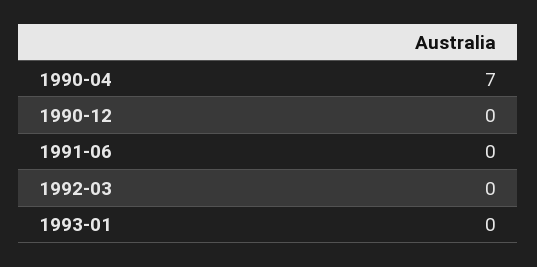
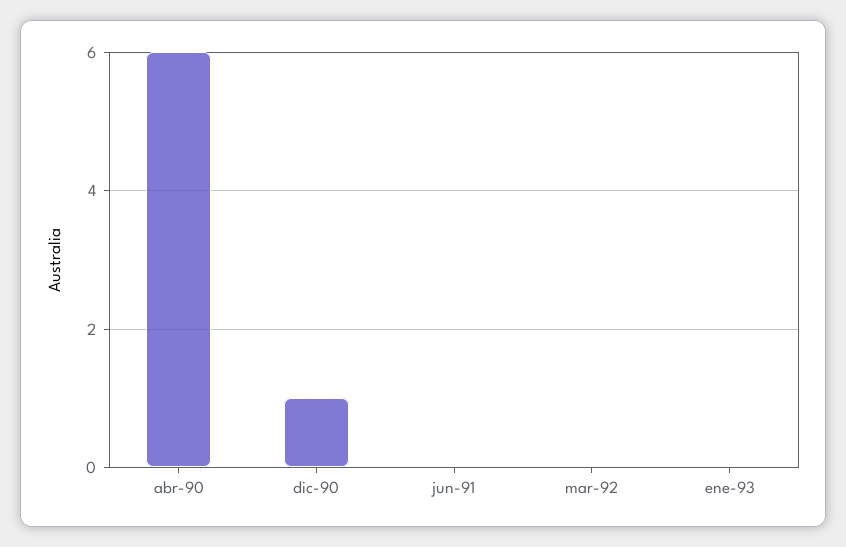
1990-04: 7 -> 6
1990-12: 0 -> 1

